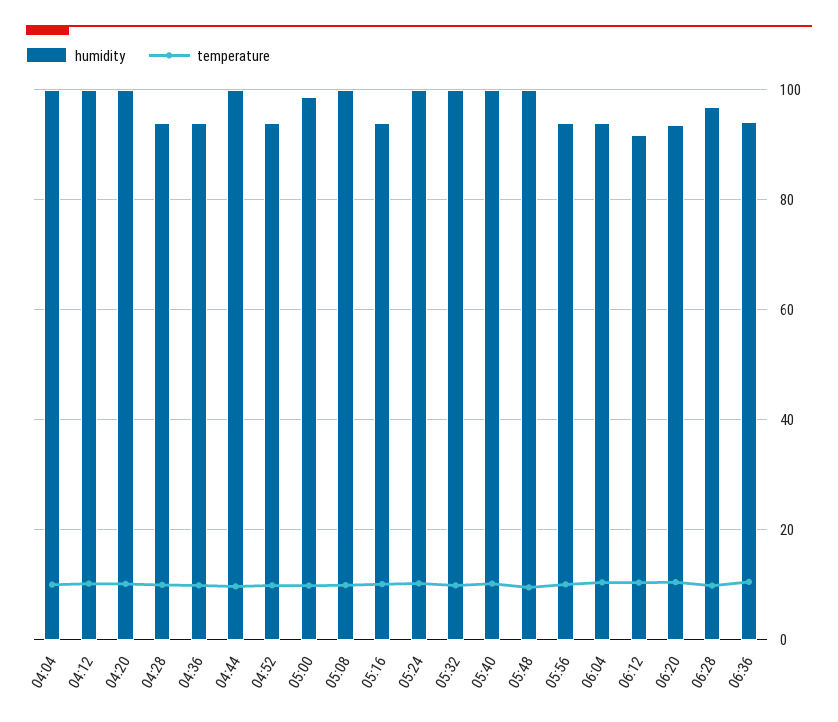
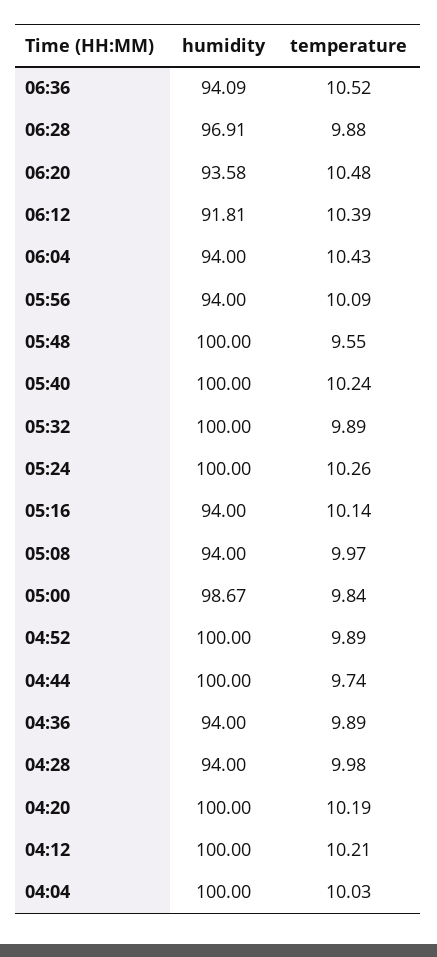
humidity, 04:52: 94 -> 100
humidity, 05:08: 100 -> 94

